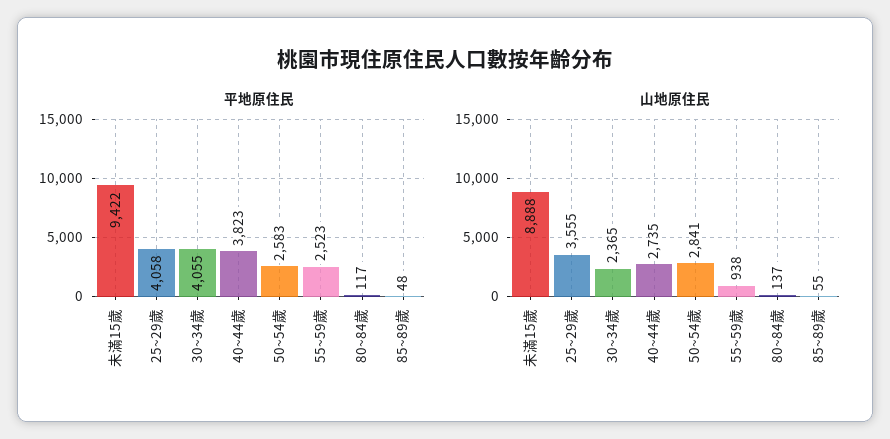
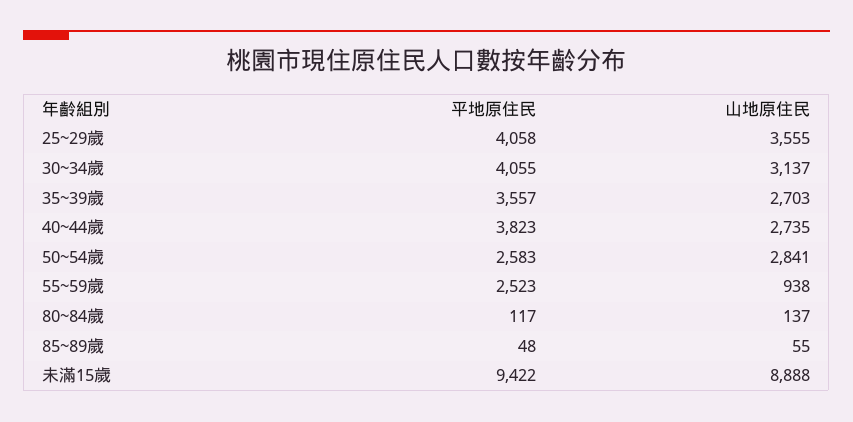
山地原住民, 30~34歲: 2365 -> 3137
平地原住民, 35~39歲: none -> 3557
山地原住民, 35~39歲: none -> 2703

